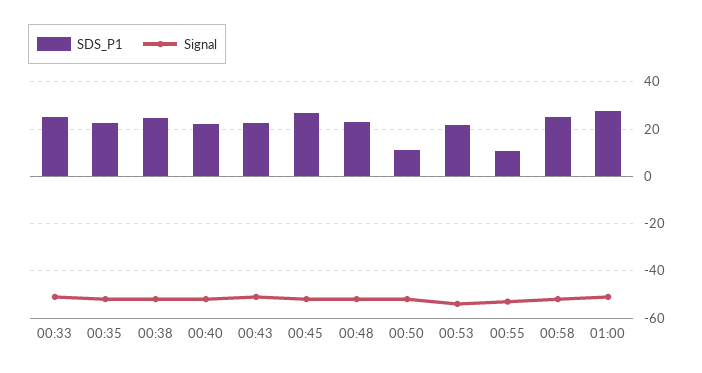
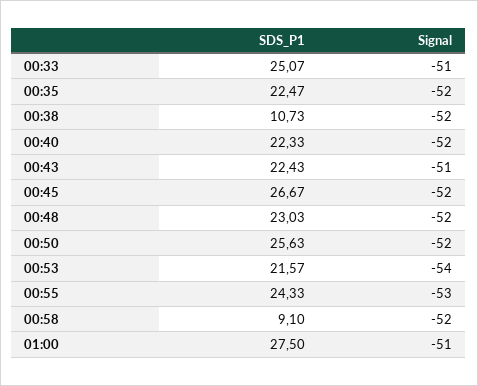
SDS_P1, 00:38: 25 -> 10.73
SDS_P1, 00:50: 10 -> 25.63
SDS_P1, 00:55: 10 -> 24.33
SDS_P1, 00:58: 25 -> 9.1

